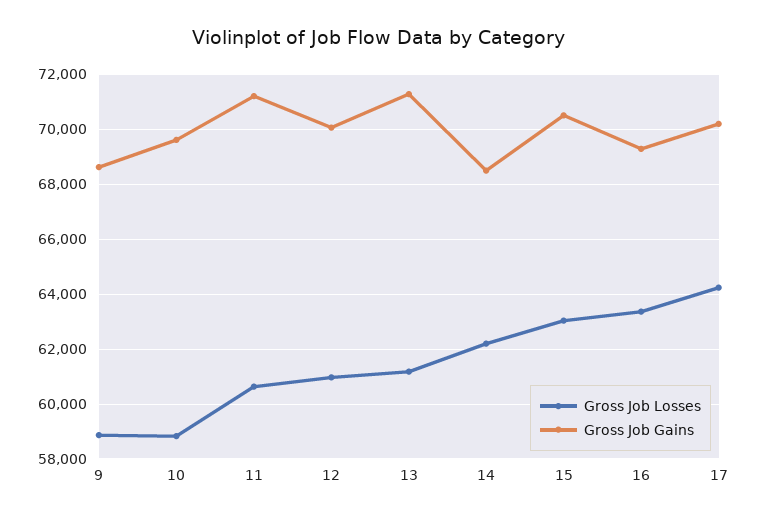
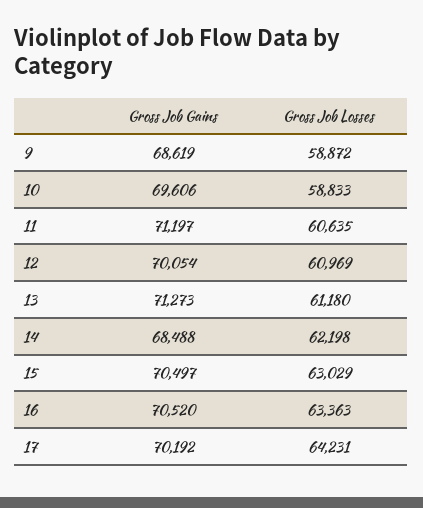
Gross Job Gains, 16: 69250 -> 70520

